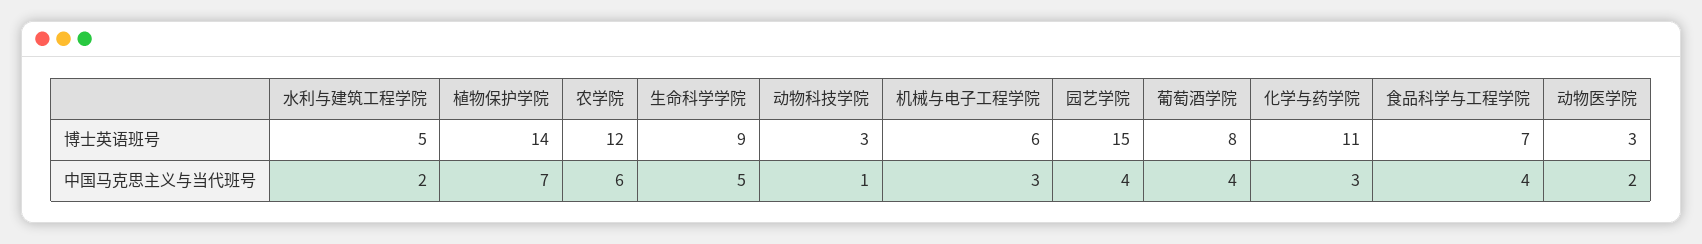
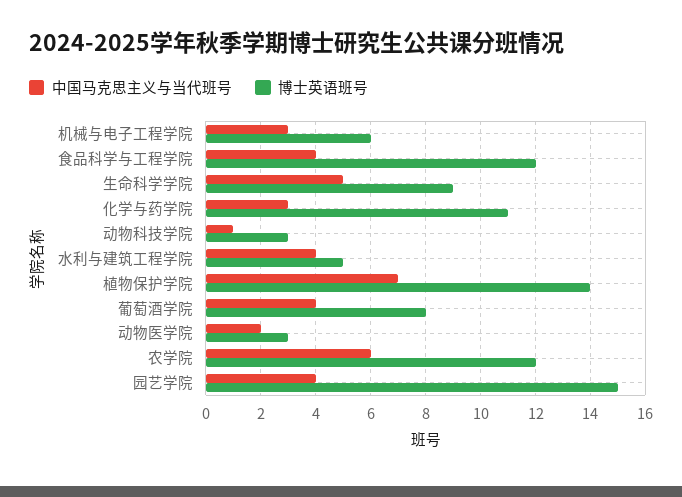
博士英语班号, 食品科学与工程学院: 7 -> 12
中国马克思主义与当代班号, 水利与建筑工程学院: 2 -> 4

